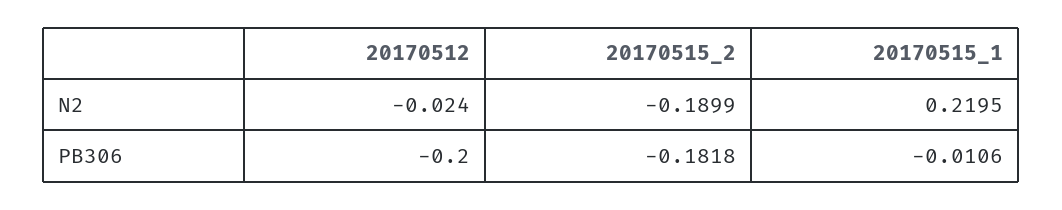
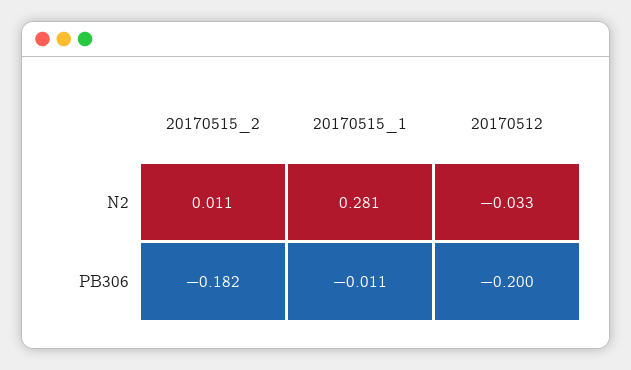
20170512, N2: -0.024 -> -0.033
20170515_2, N2: -0.1899 -> 0.011
20170515_1, N2: 0.2195 -> 0.281

